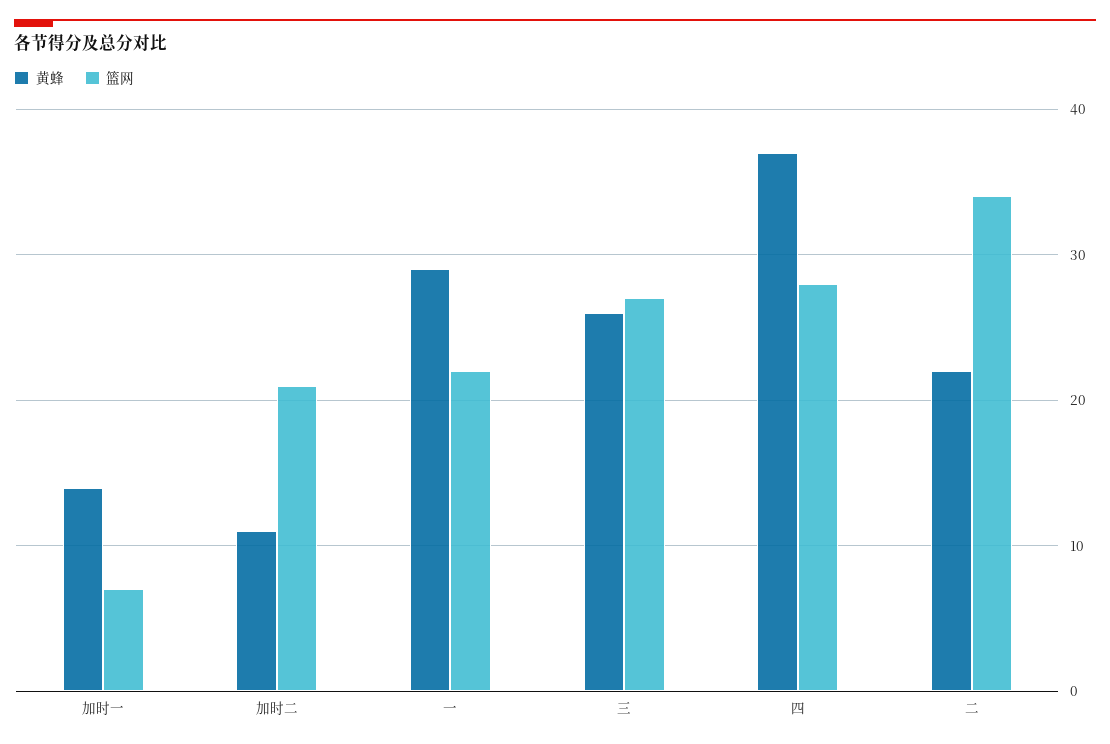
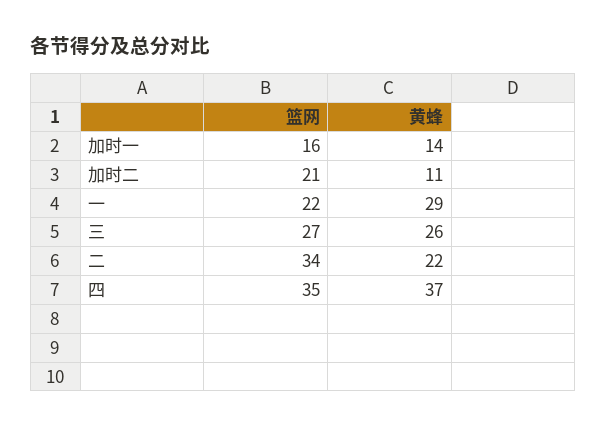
篮网, 加时一: 7 -> 16
篮网, 四: 28 -> 35

